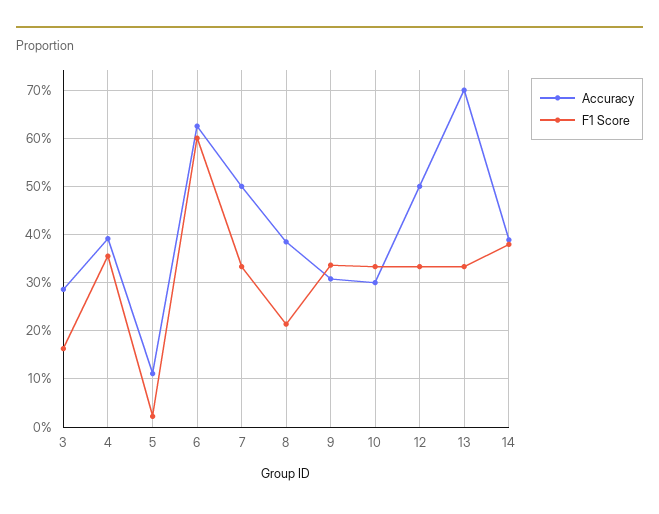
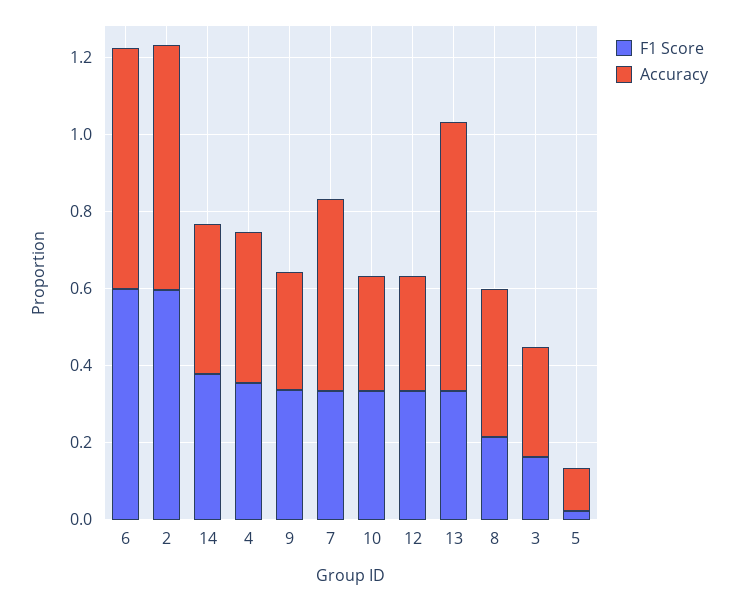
Accuracy, 12: 0.5 -> 0.3
F1 Score, 2: none -> 0.6
Accuracy, 2: none -> 0.65

